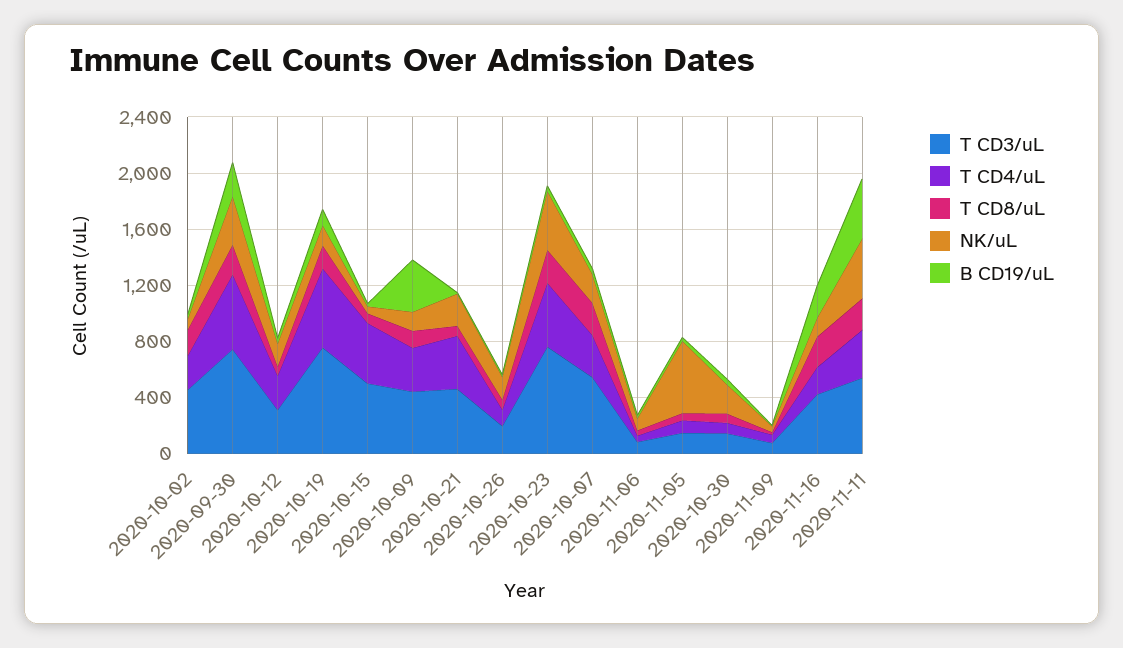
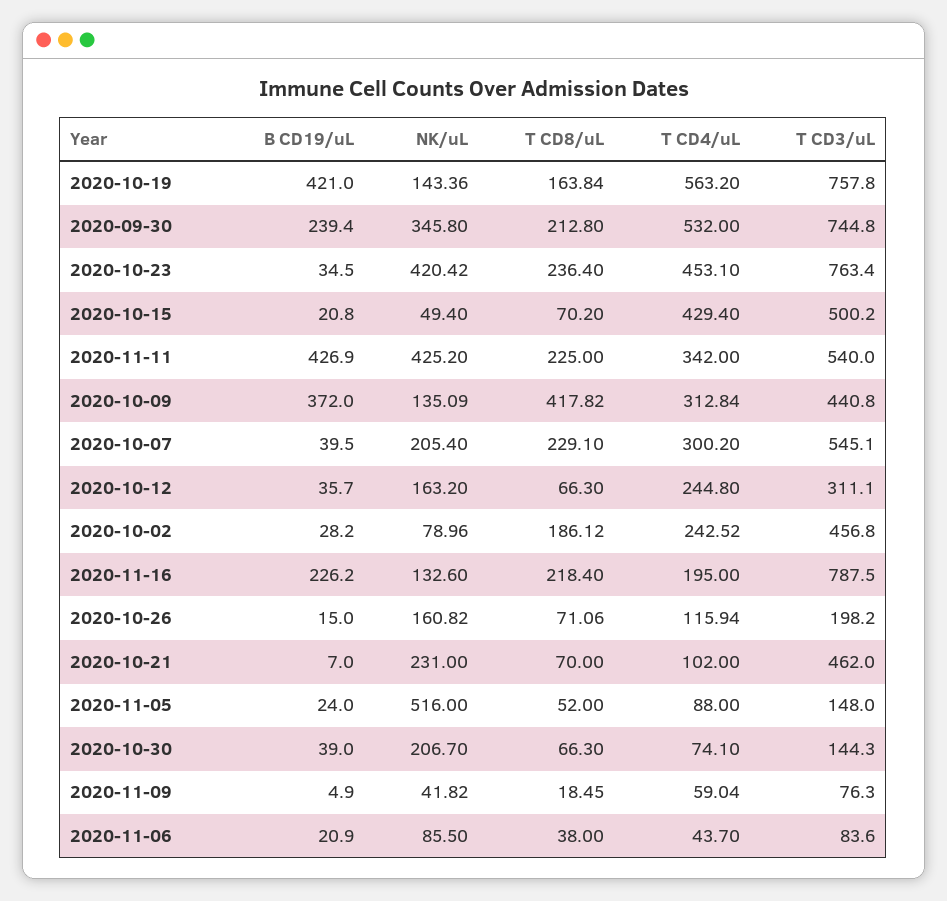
B CD19/uL, 2020-10-19: 100 -> 421
T CD8/uL, 2020-10-09: 100 -> 417.82
T CD4/uL, 2020-10-21: 400 -> 102
T CD3/uL, 2020-11-16: 400 -> 787.5

